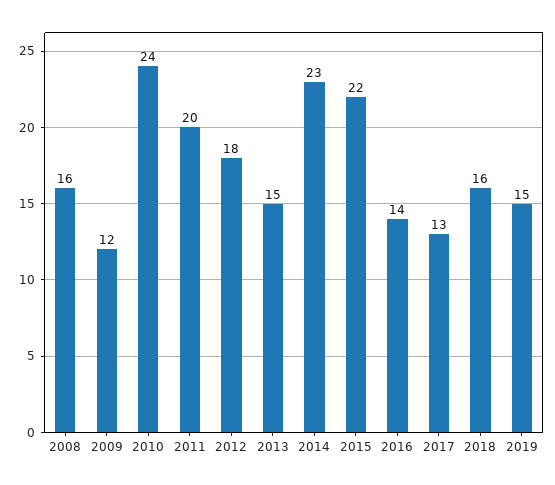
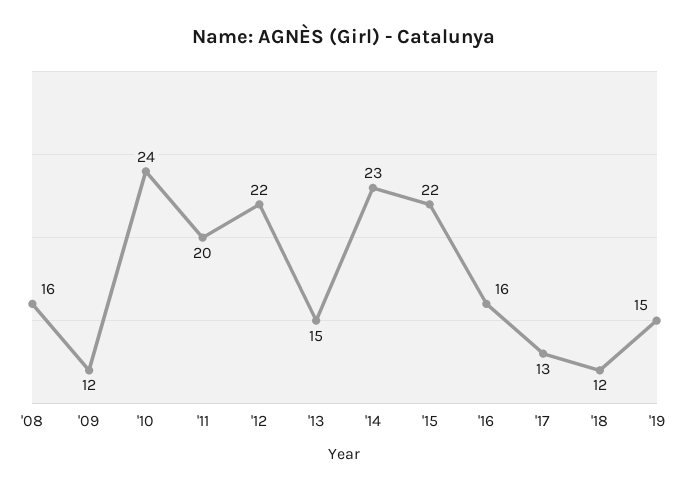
2012: 18 -> 22
2016: 14 -> 16
2018: 16 -> 12

